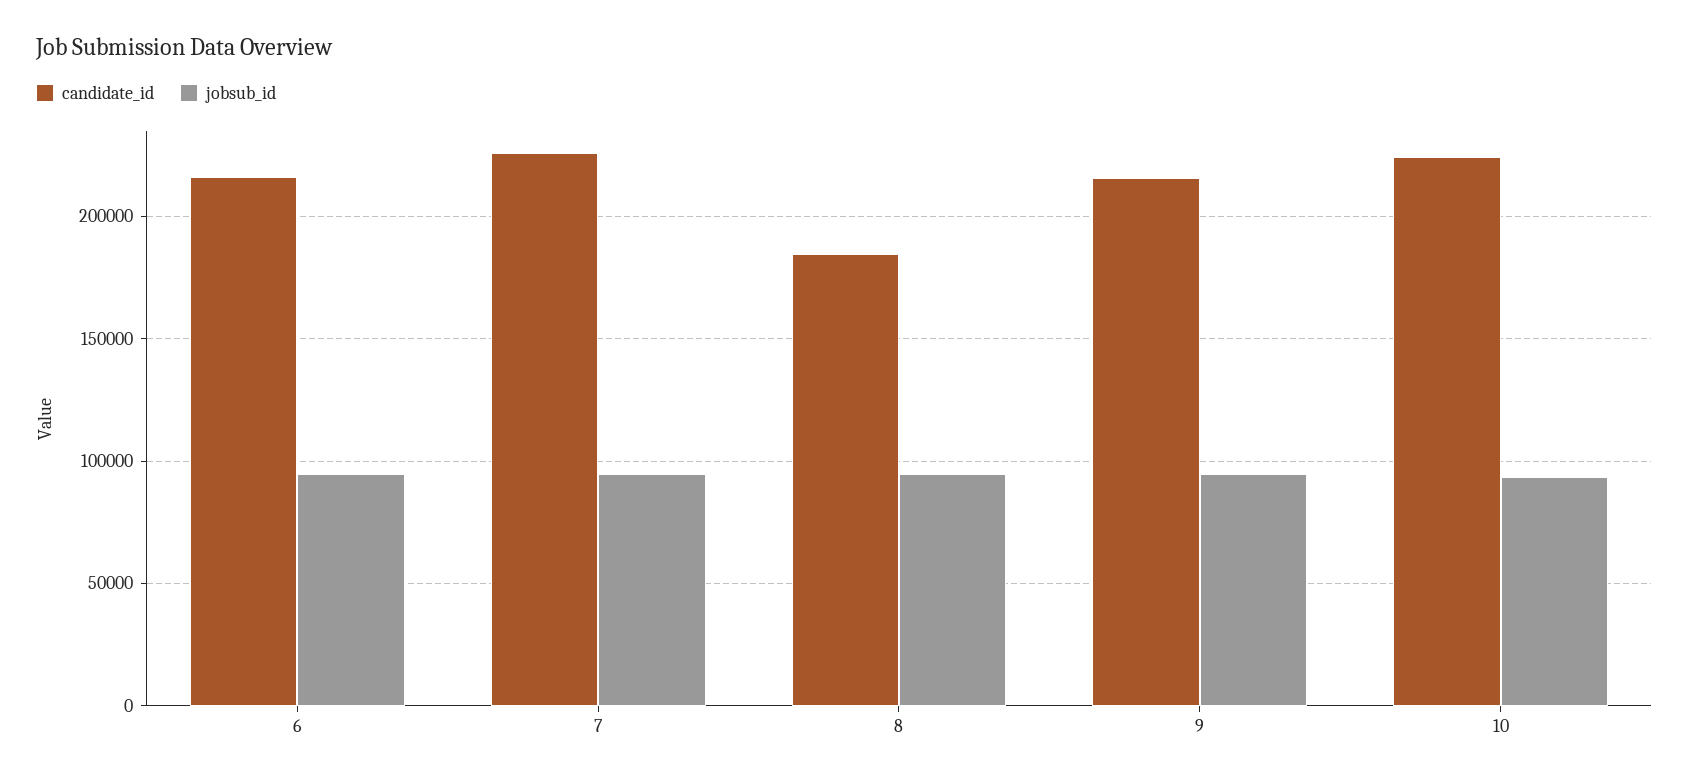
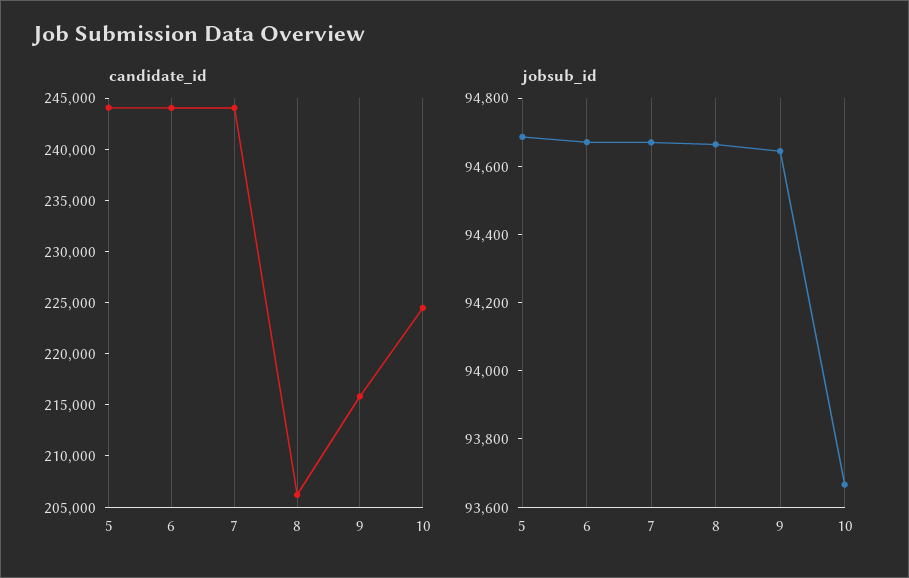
candidate_id, 6: 215000 -> 244000
candidate_id, 7: 225000 -> 244000
candidate_id, 8: 185000 -> 206000
candidate_id, 5: none -> 244000
jobsub_id, 5: none -> 94700

